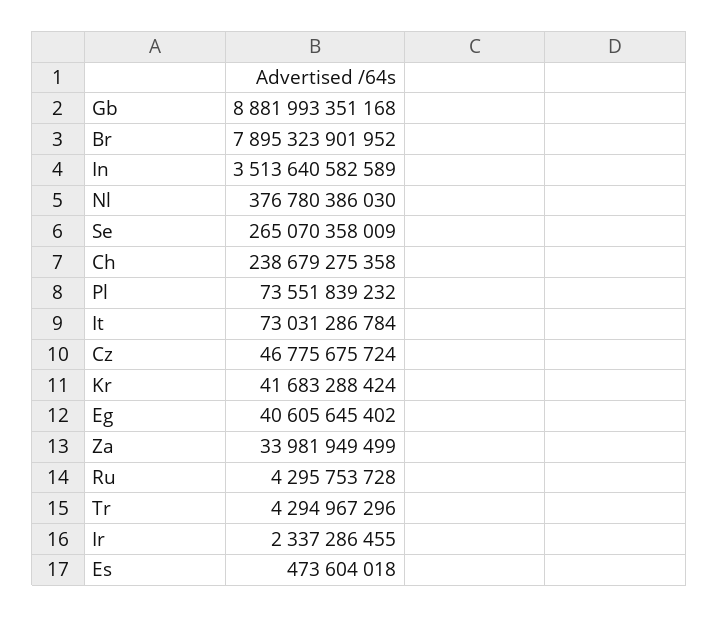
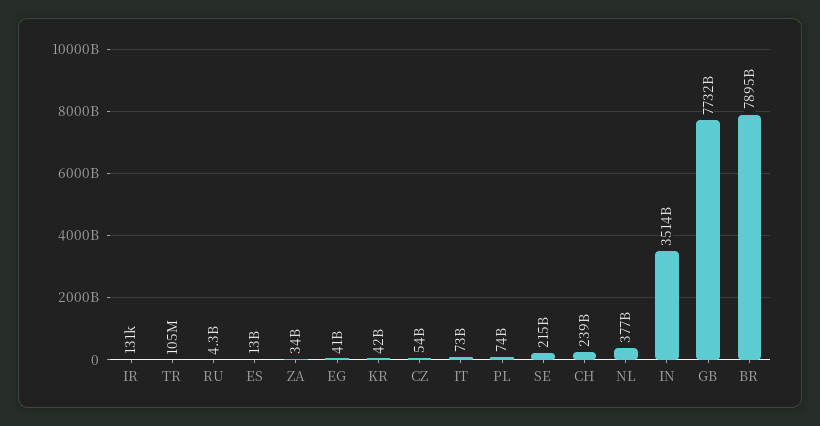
Gb: 8881993351168 -> 7732000000000
Se: 265070358009 -> 215000000000
Cz: 46775675724 -> 54000000000
Tr: 4294967296 -> 105000000
Ir: 2337286455 -> 131000
Es: 473604018 -> 13000000000

